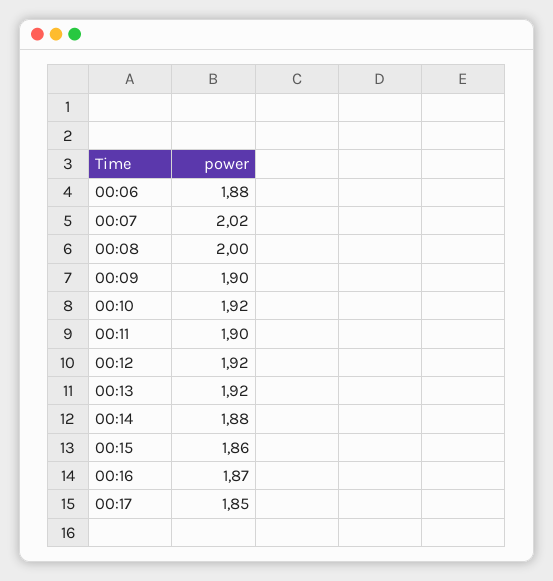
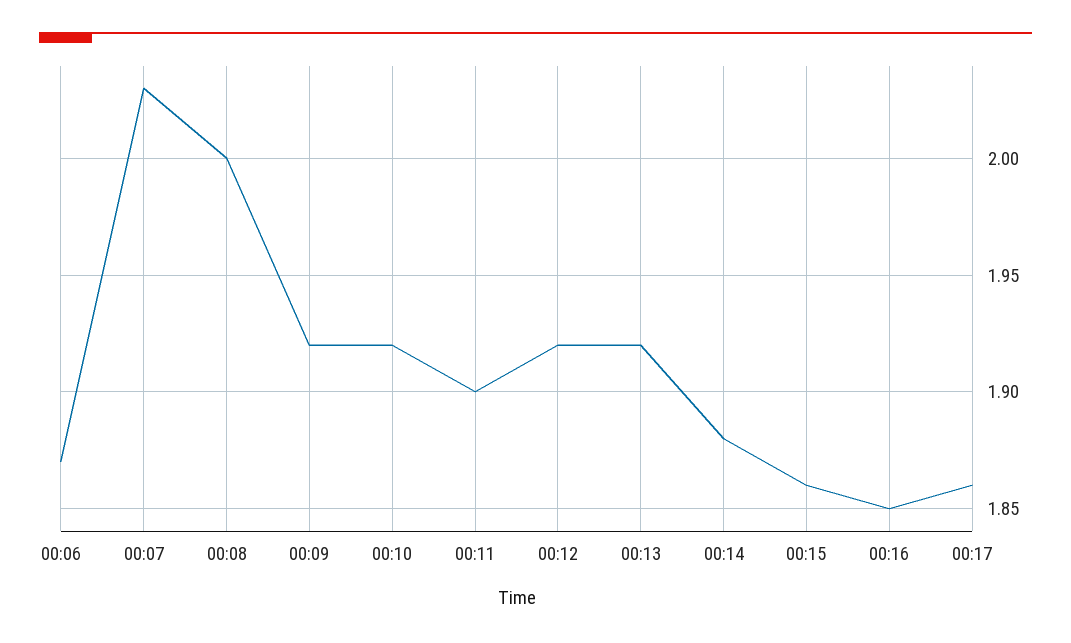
00:06: 1.88 -> 1.87
00:07: 2.02 -> 2.03
00:09: 1.9 -> 1.92
00:16: 1.87 -> 1.85
00:17: 1.85 -> 1.86

